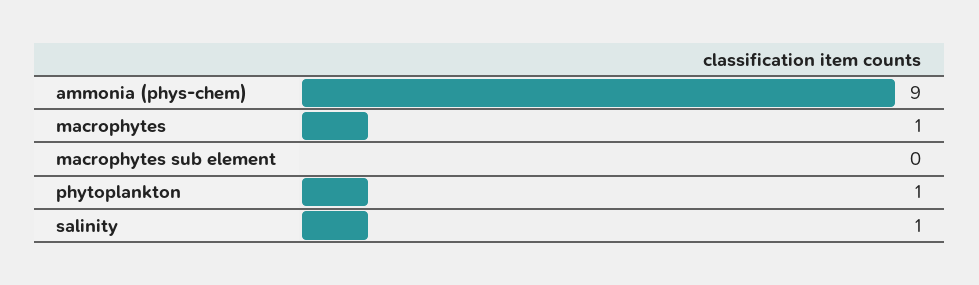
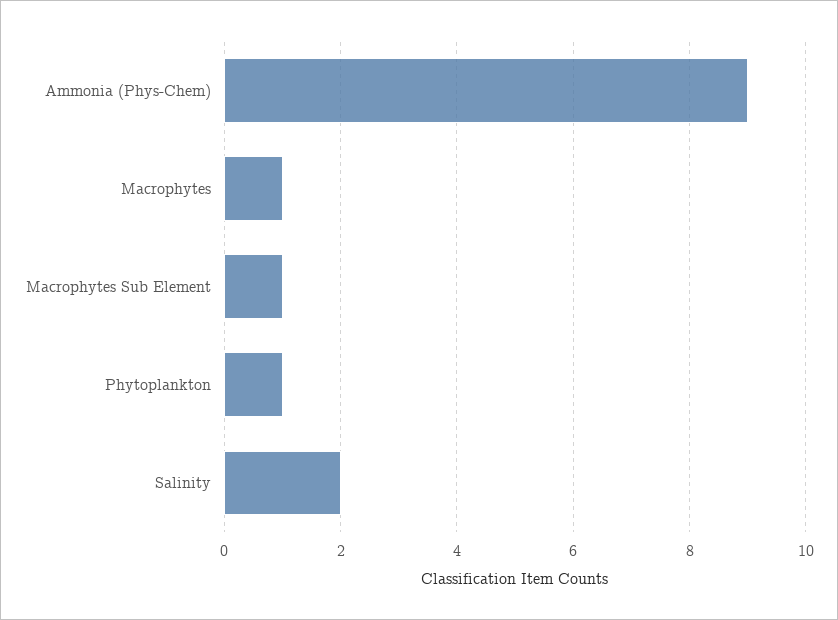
macrophytes sub element: 0 -> 1
salinity: 1 -> 2

